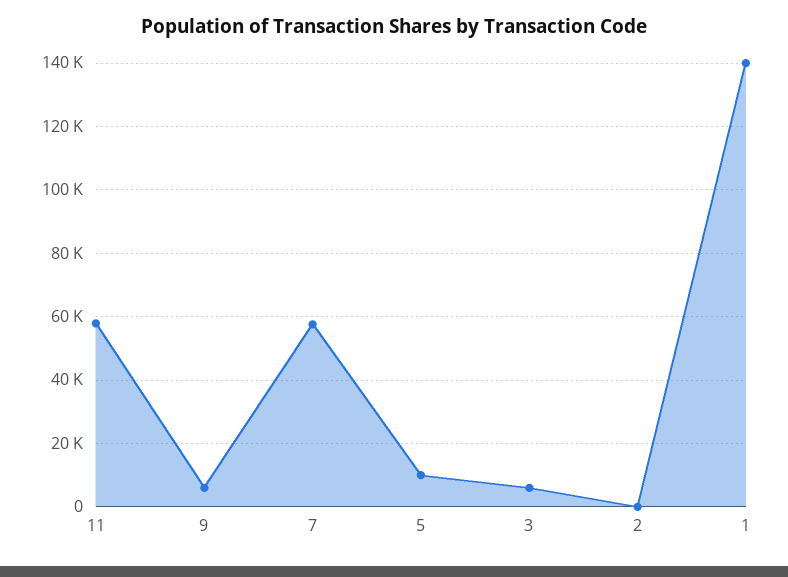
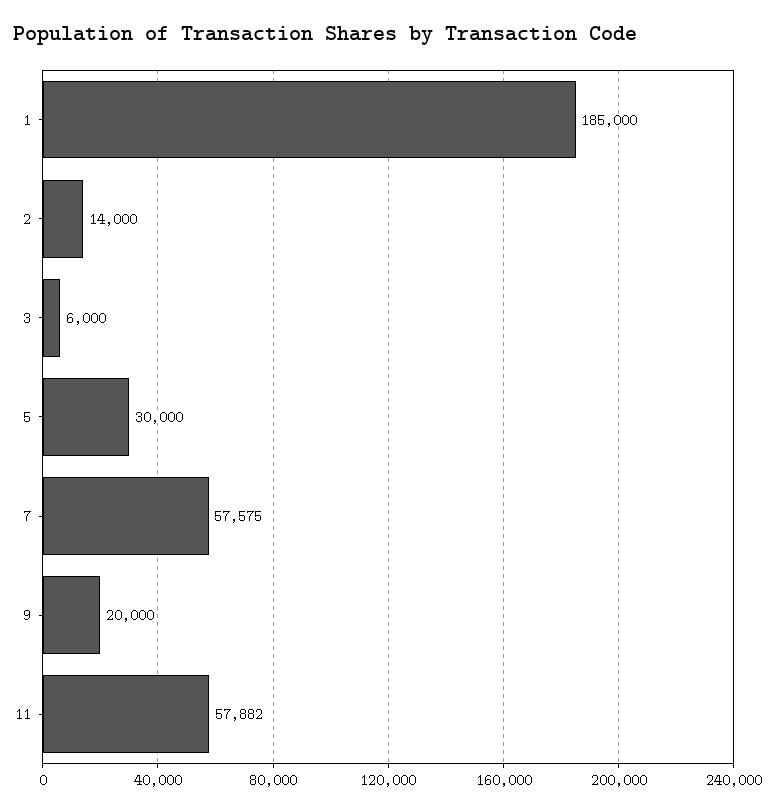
9: 6000 -> 20000
5: 10000 -> 30000
2: 0 -> 14000
1: 140000 -> 185000

